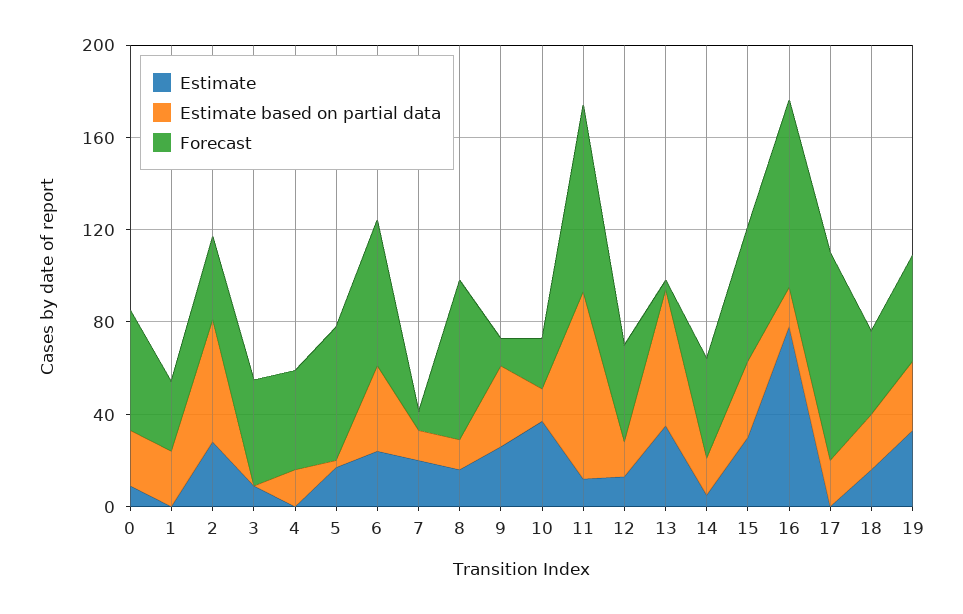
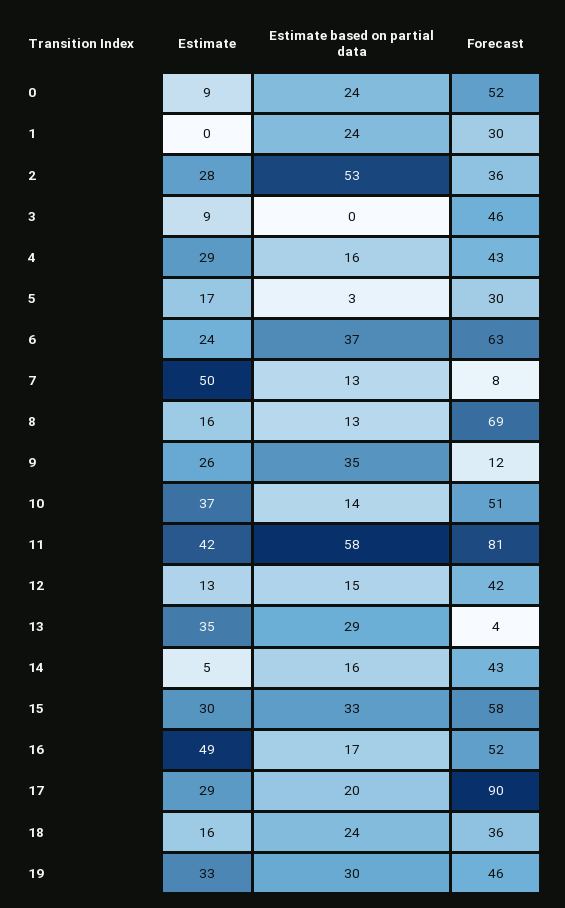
Estimate, 4: 0 -> 29
Forecast, 5: 60 -> 30
Estimate, 7: 20 -> 50
Forecast, 10: 20 -> 51
Estimate, 11: 10 -> 42
Estimate based on partial data, 11: 80 -> 58
Estimate based on partial data, 13: 60 -> 29
Estimate, 16: 80 -> 49
Forecast, 16: 80 -> 52
Estimate, 17: 0 -> 29

